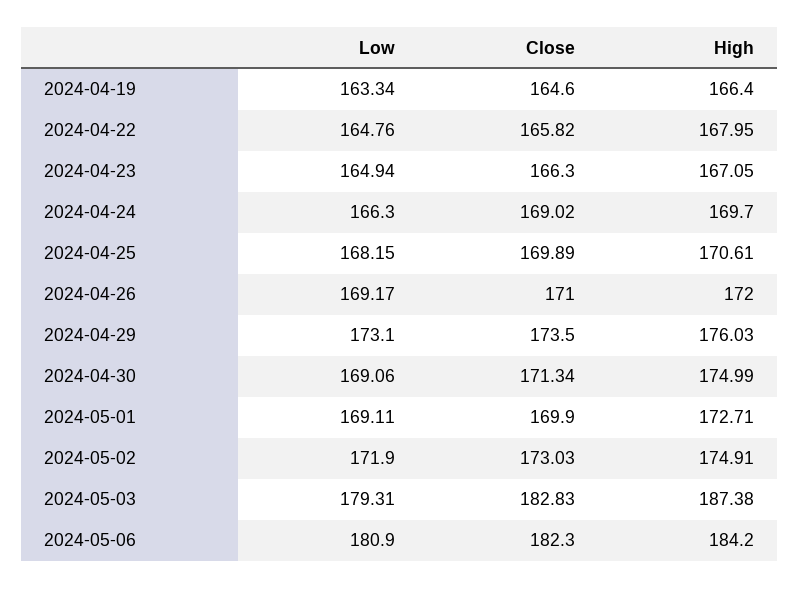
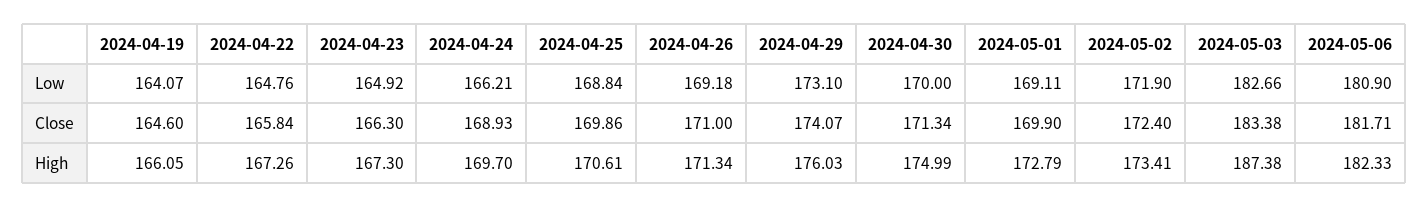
Low, 2024-04-19: 163.34 -> 164.07
High, 2024-04-19: 166.4 -> 166.05
Close, 2024-04-22: 165.82 -> 165.84
High, 2024-04-22: 167.95 -> 167.26
Low, 2024-04-23: 164.94 -> 164.92
High, 2024-04-23: 167.05 -> 167.3
Low, 2024-04-24: 166.3 -> 166.21
Close, 2024-04-24: 169.02 -> 168.93
Low, 2024-04-25: 168.15 -> 168.84
Close, 2024-04-25: 169.89 -> 169.86
Low, 2024-04-26: 169.17 -> 169.18
High, 2024-04-26: 172 -> 171.34
Close, 2024-04-29: 173.5 -> 174.07
Low, 2024-04-30: 169.06 -> 170
High, 2024-05-01: 172.71 -> 172.79
Close, 2024-05-02: 173.03 -> 172.4
High, 2024-05-02: 174.91 -> 173.41
Low, 2024-05-03: 179.31 -> 182.66
Close, 2024-05-03: 182.83 -> 183.38
Close, 2024-05-06: 182.3 -> 181.71
High, 2024-05-06: 184.2 -> 182.33

